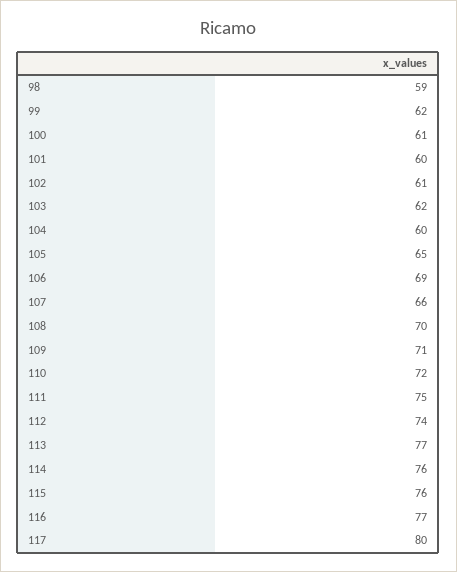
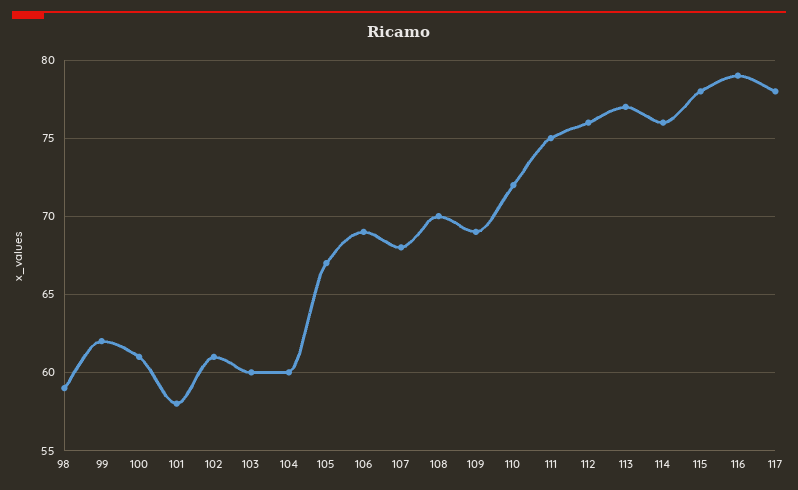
101: 60 -> 58
103: 62 -> 60
105: 65 -> 67
107: 66 -> 68
109: 71 -> 69
112: 74 -> 76
115: 76 -> 78
116: 77 -> 79
117: 80 -> 78

